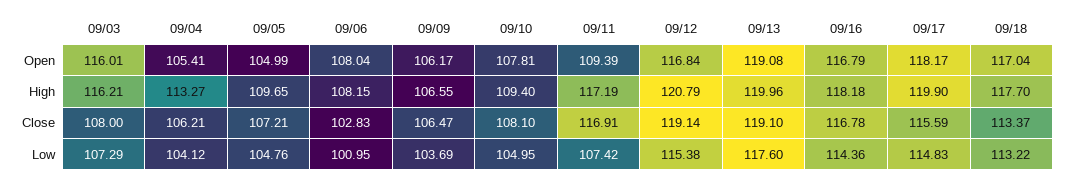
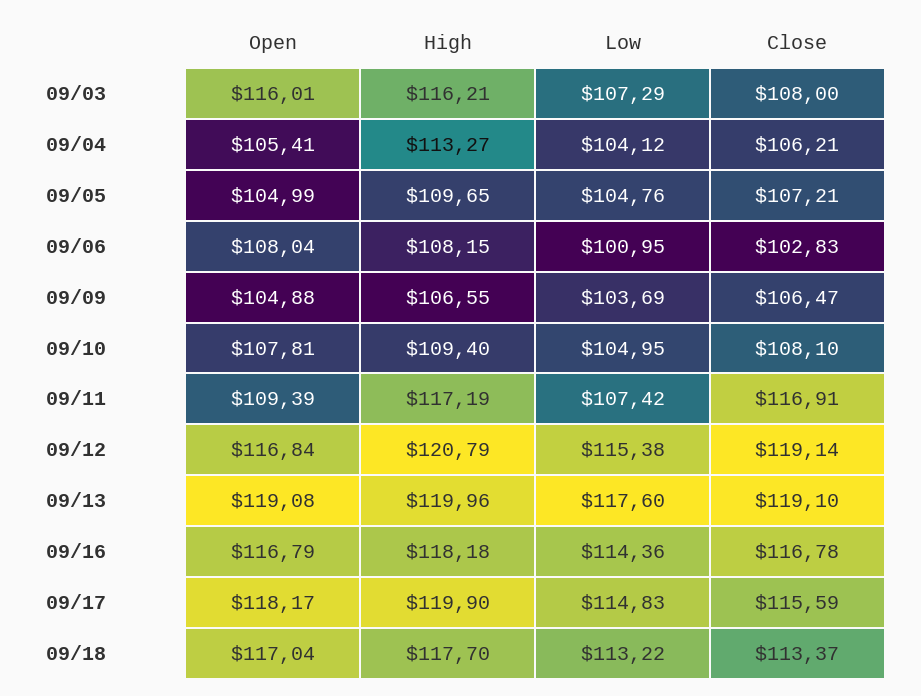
09/09, Open: 106.17 -> 104.88

